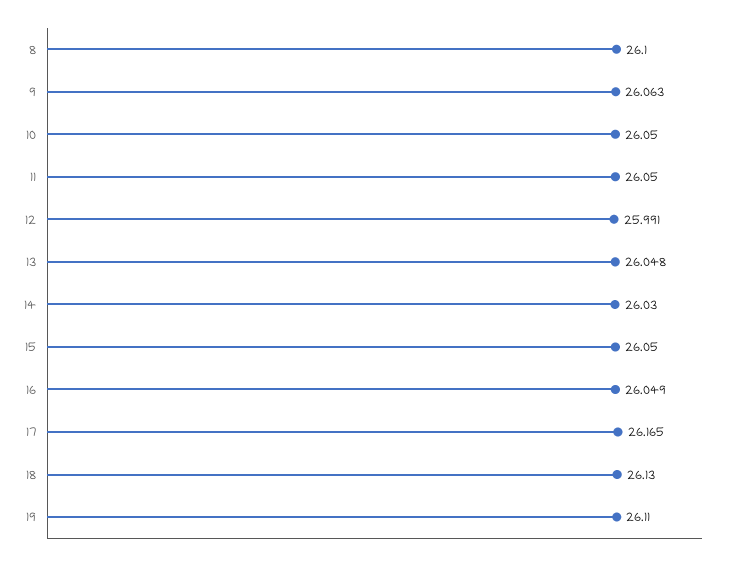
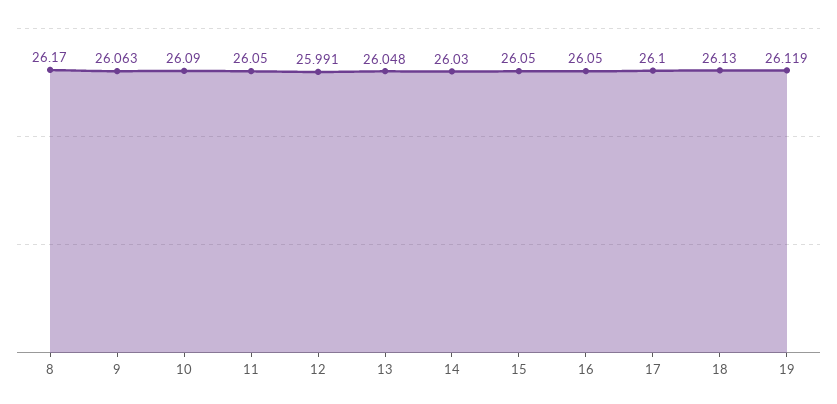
8: 26.1 -> 26.17
10: 26.05 -> 26.09
16: 26.049 -> 26.05
17: 26.165 -> 26.1
19: 26.11 -> 26.119

